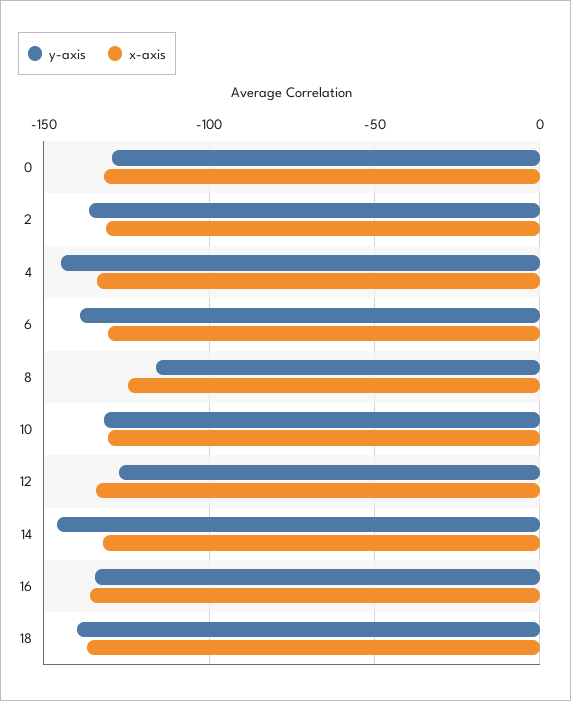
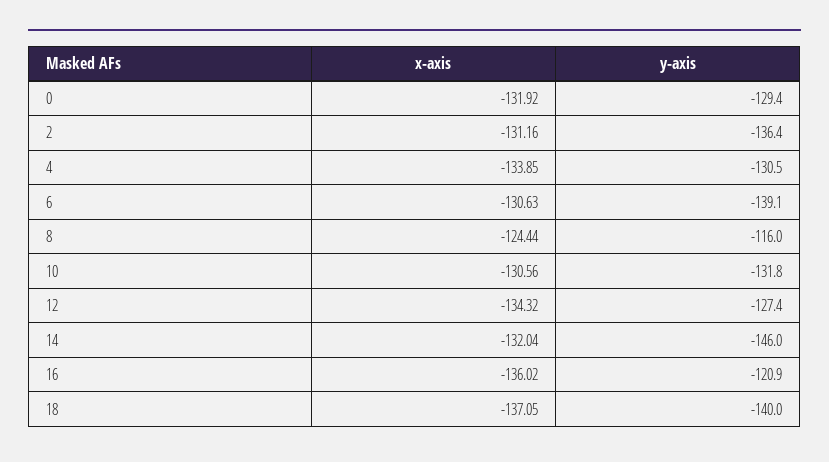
y-axis, 4: -145 -> -130.5
y-axis, 16: -135 -> -120.9

